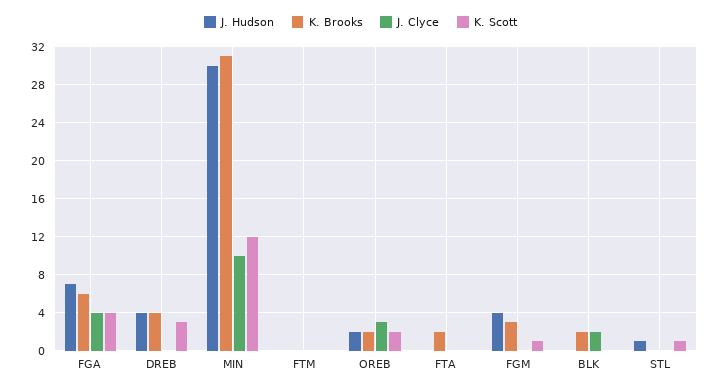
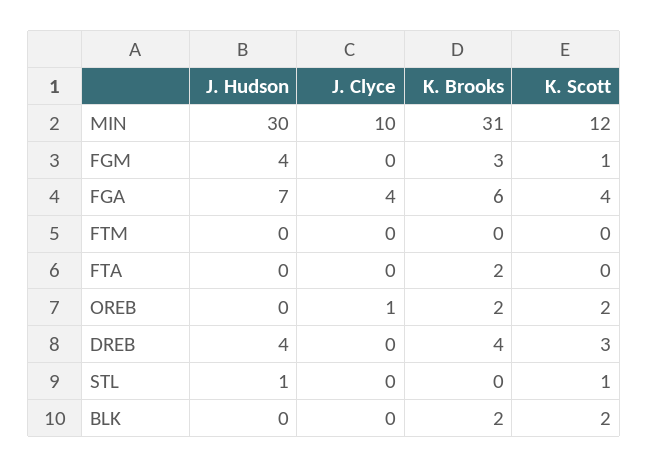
J. Hudson, OREB: 2 -> 0
J. Clyce, OREB: 3 -> 1
J. Clyce, BLK: 2 -> 0
K. Scott, BLK: 0 -> 2

